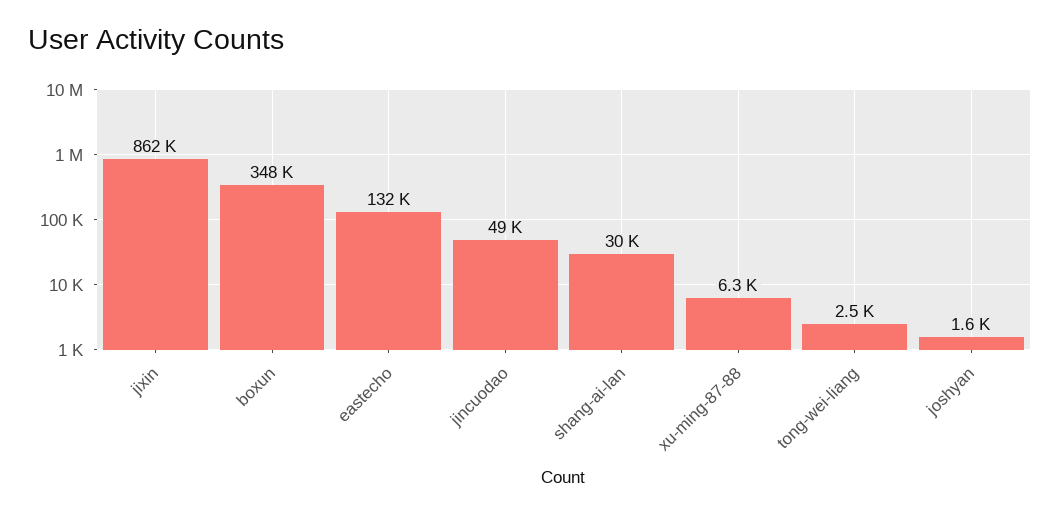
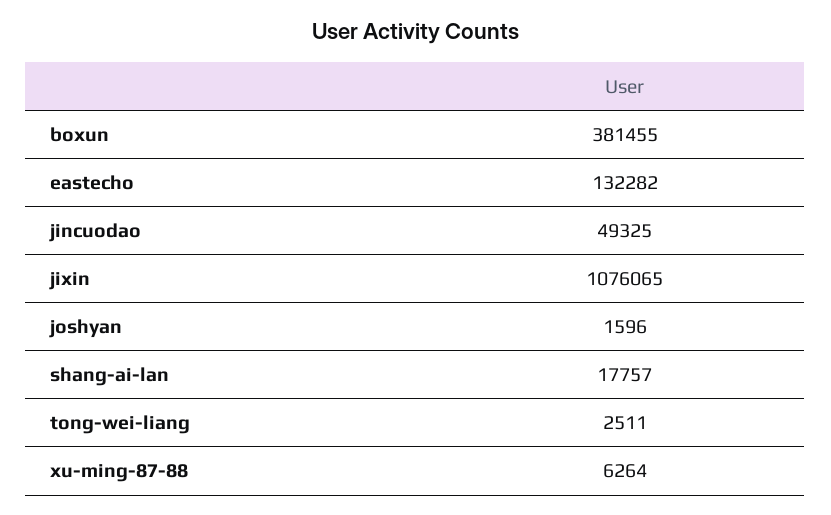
jixin: 862000 -> 1076065
boxun: 348000 -> 381455
shang-ai-lan: 30000 -> 17757

